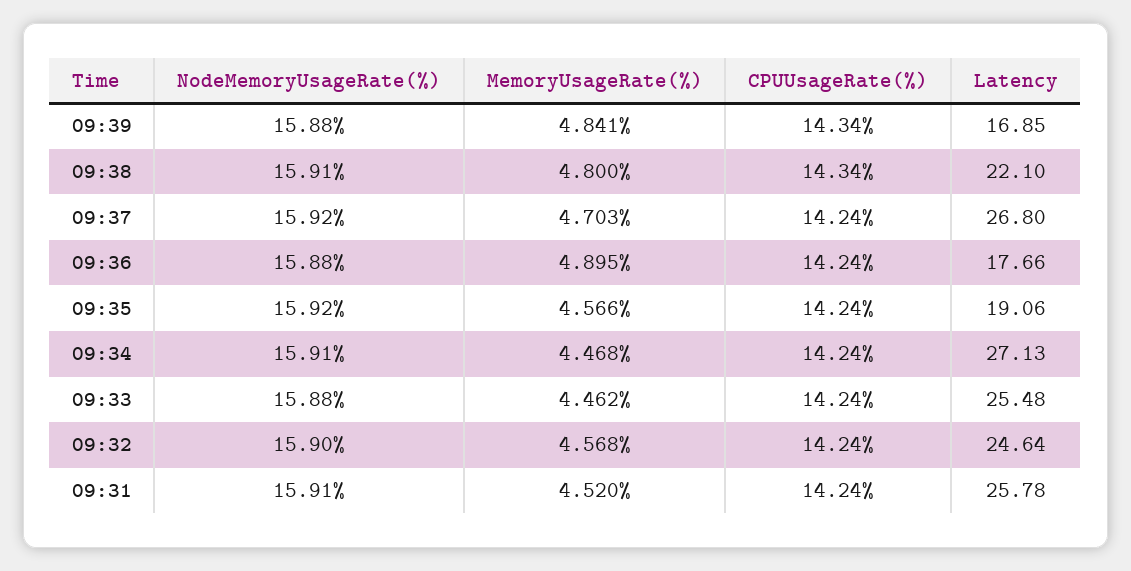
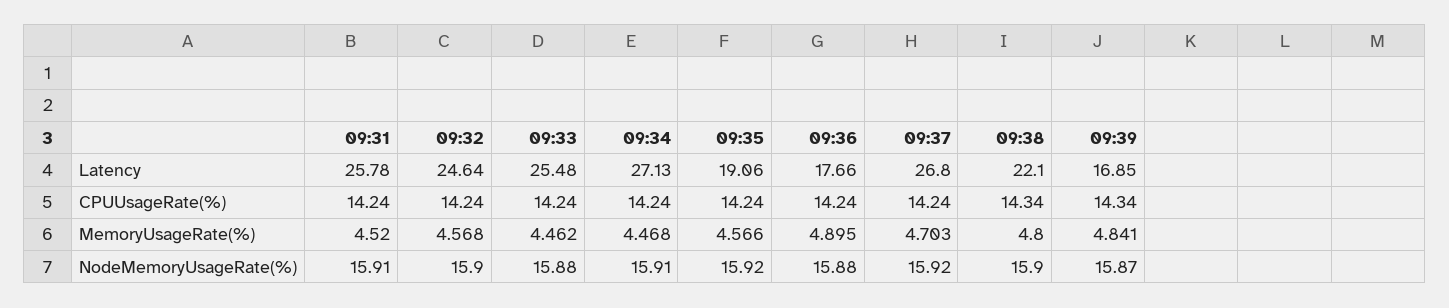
NodeMemoryUsageRate(%), 09:39: 15.88 -> 15.87
NodeMemoryUsageRate(%), 09:38: 15.91 -> 15.9

